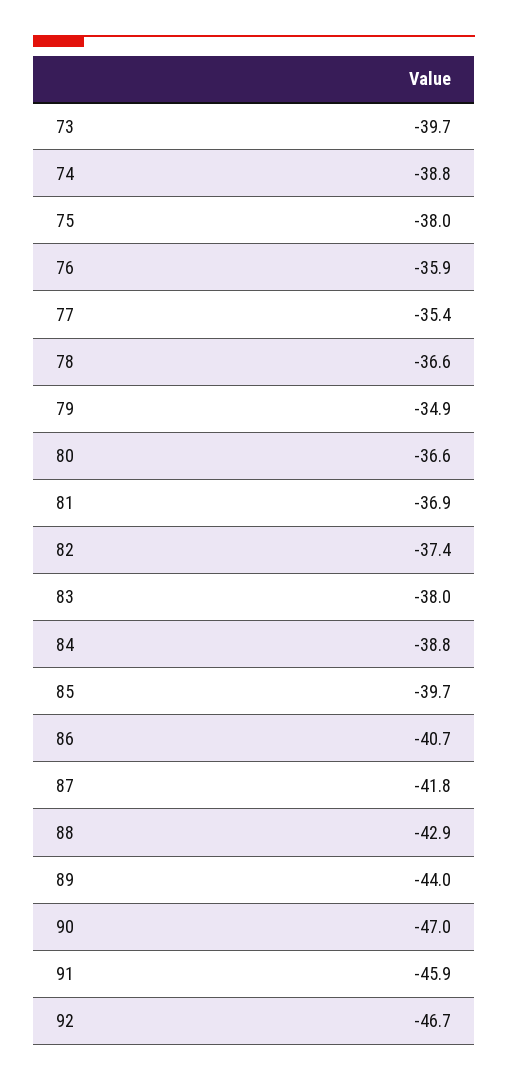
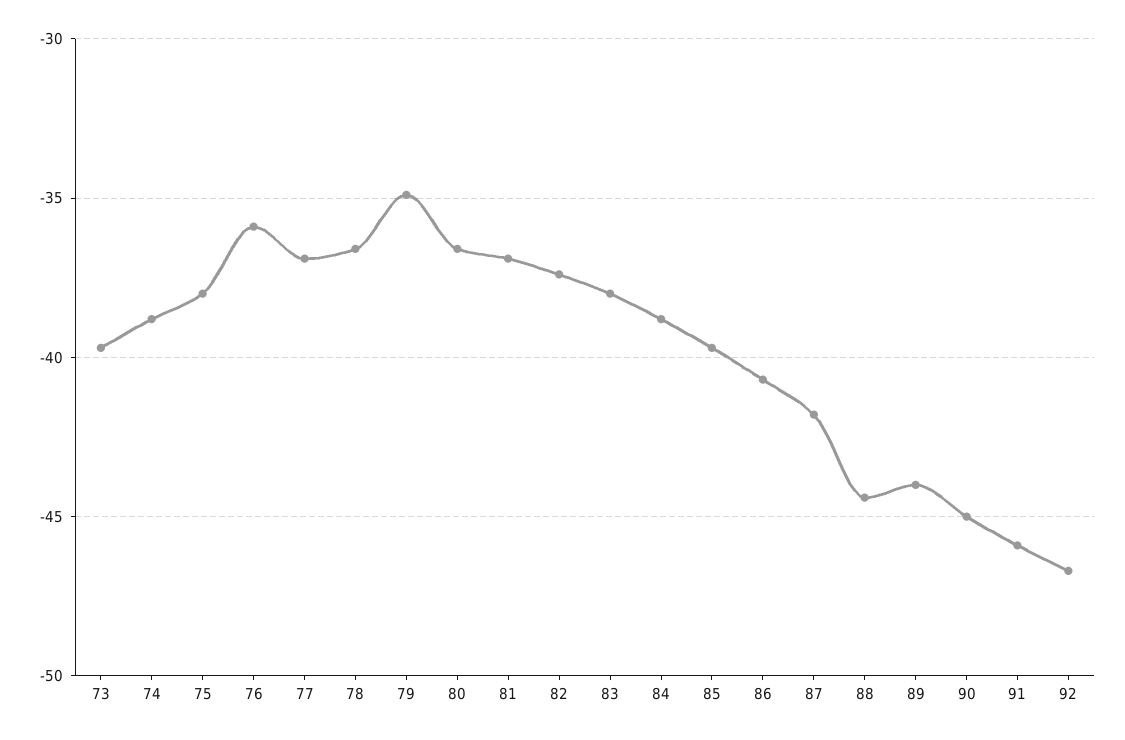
77: -35.4 -> -37
88: -42.9 -> -44.5
90: -47 -> -45

